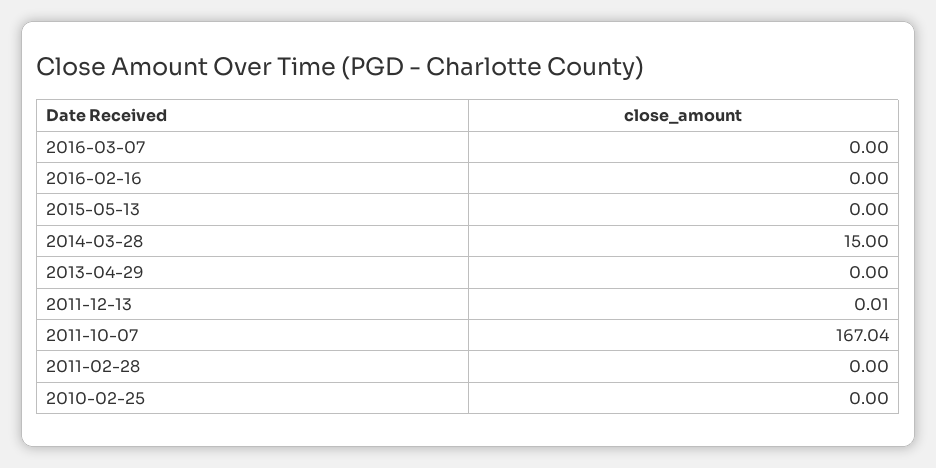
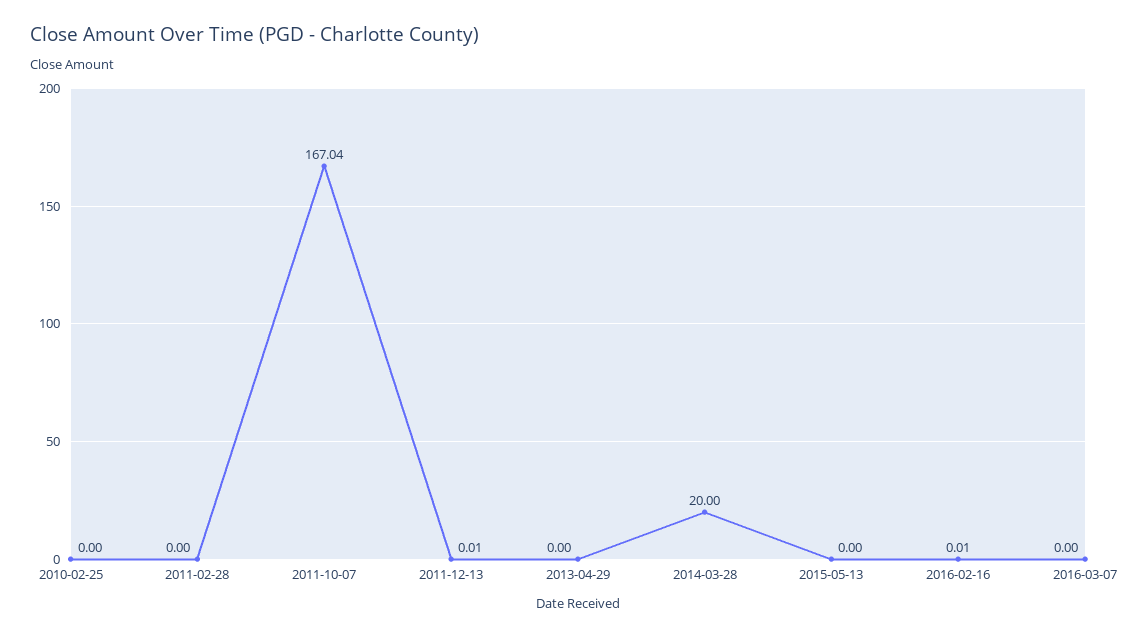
2016-02-16: 0 -> 0.01
2014-03-28: 15 -> 20

